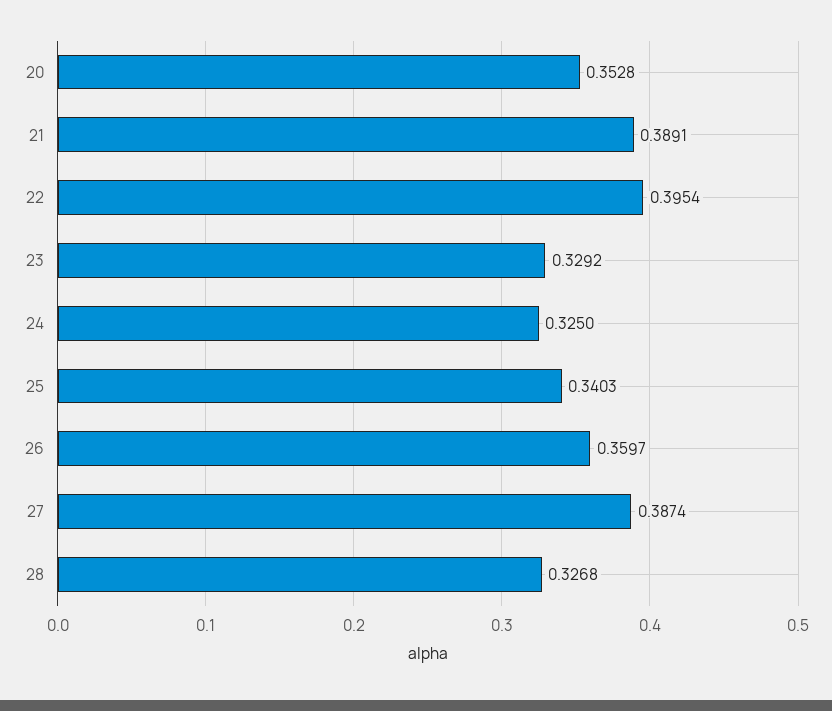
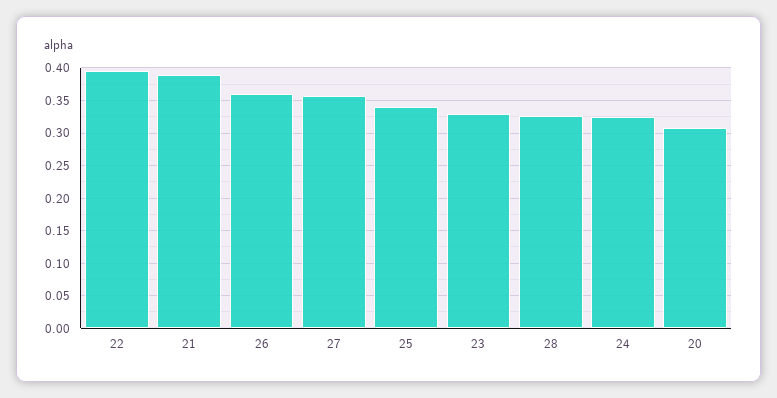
20: 0.3528 -> 0.31
27: 0.3874 -> 0.36

